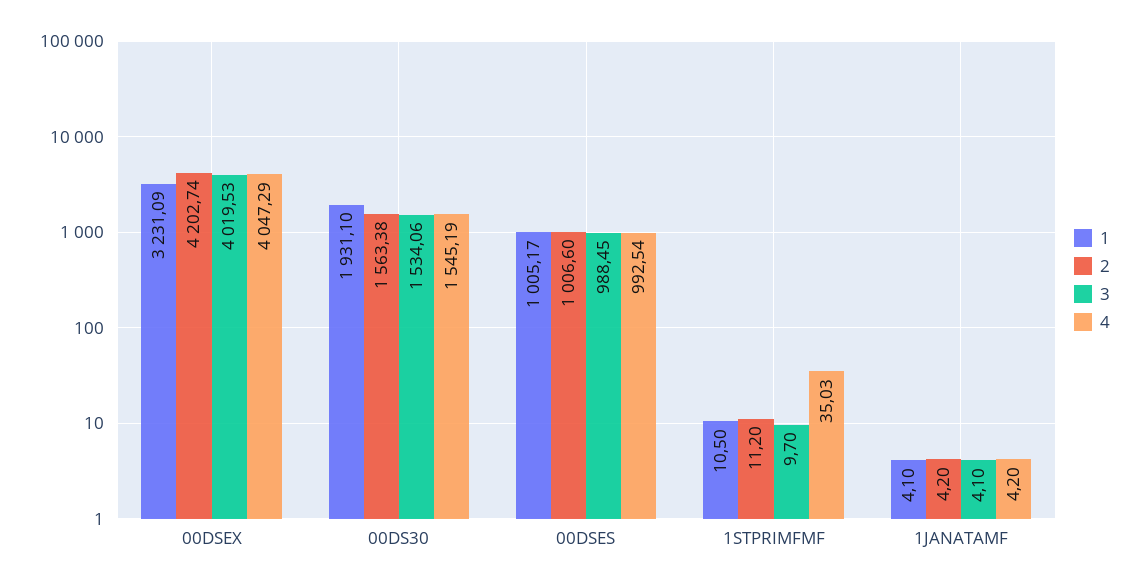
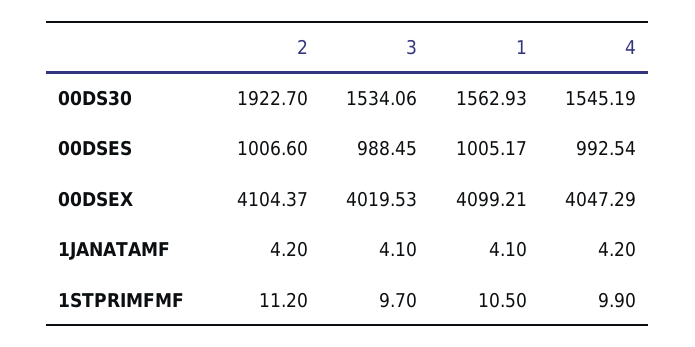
1, 00DSEX: 3231.09 -> 4099.21
2, 00DSEX: 4202.74 -> 4104.37
1, 00DS30: 1931.1 -> 1562.93
2, 00DS30: 1563.38 -> 1922.7
4, 1STPRIMFMF: 35.03 -> 9.9

